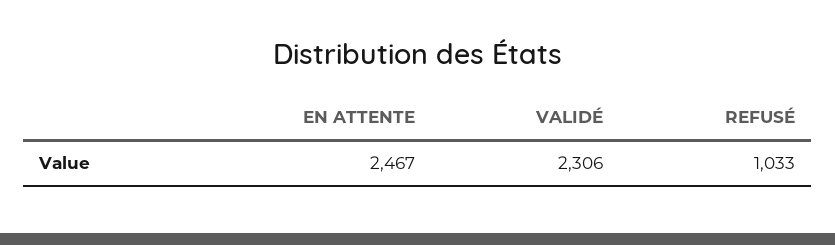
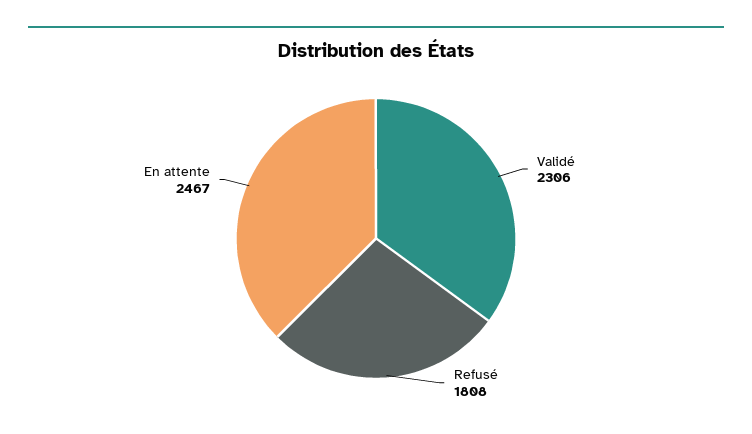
REFUSÉ: 1033 -> 1808

